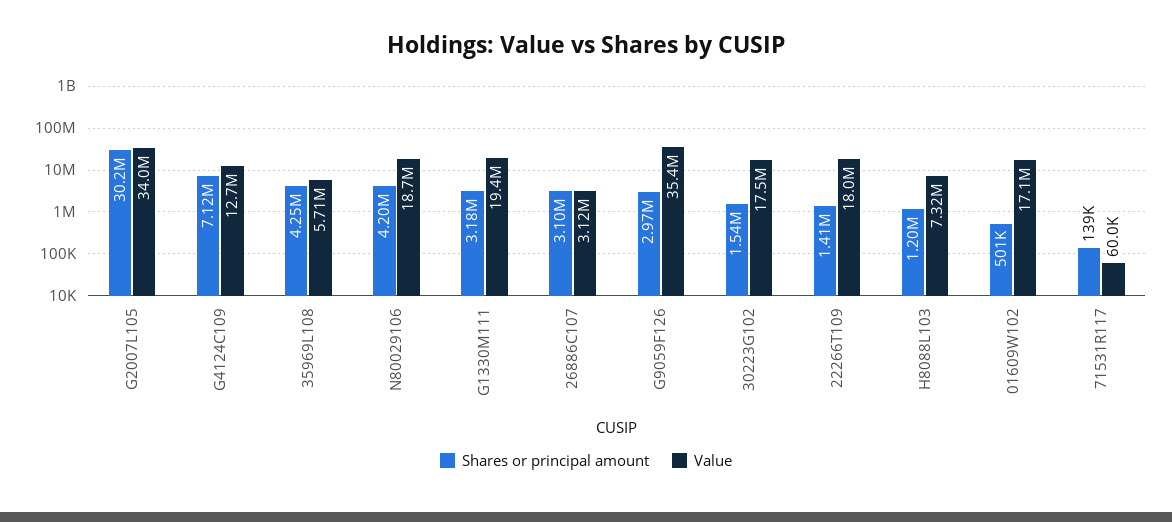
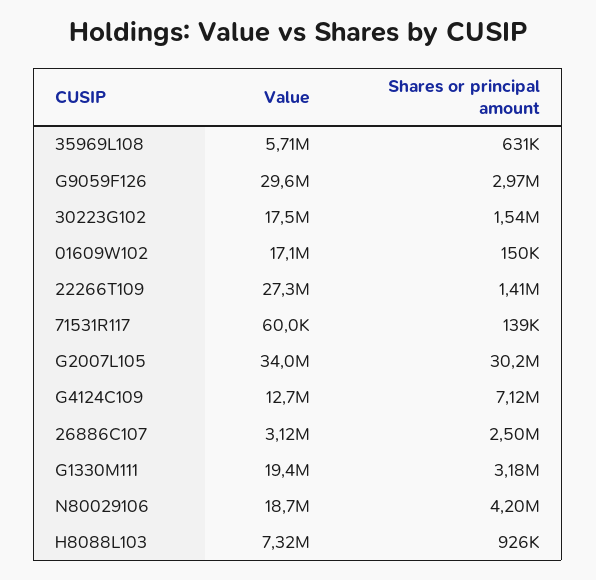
Shares or principal amount, 35969L108: 4250000 -> 631000
Shares or principal amount, 26886C107: 3100000 -> 2500000
Value, G9059F126: 35400000 -> 29600000
Value, 22266T109: 18000000 -> 27300000
Shares or principal amount, H8088L103: 1200000 -> 926000
Shares or principal amount, 01609W102: 501000 -> 150000

